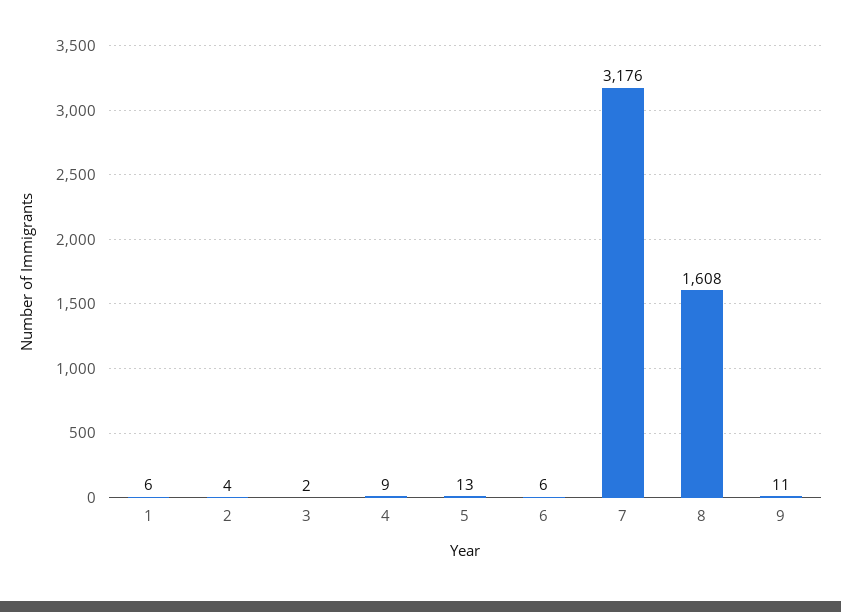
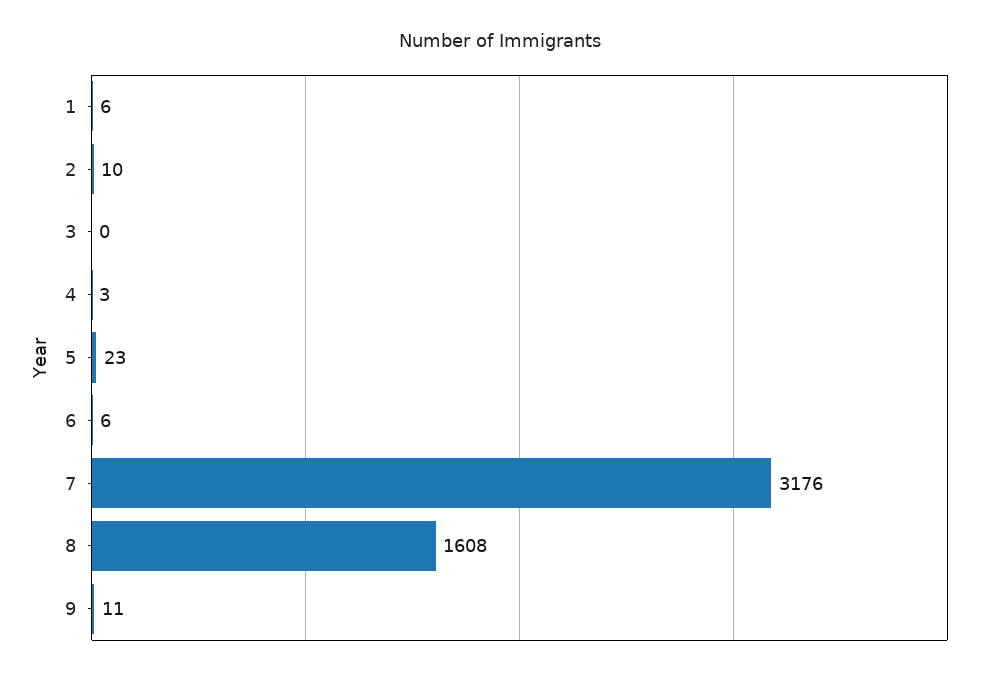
2: 4 -> 10
3: 2 -> 0
4: 9 -> 3
5: 13 -> 23

